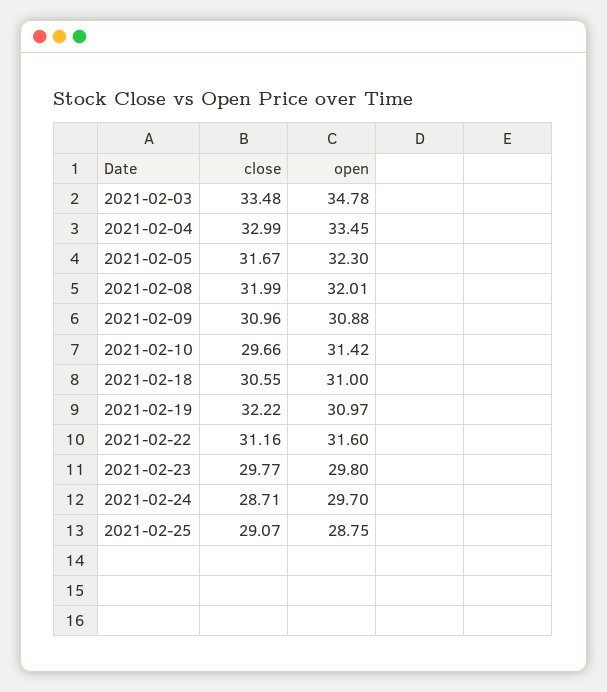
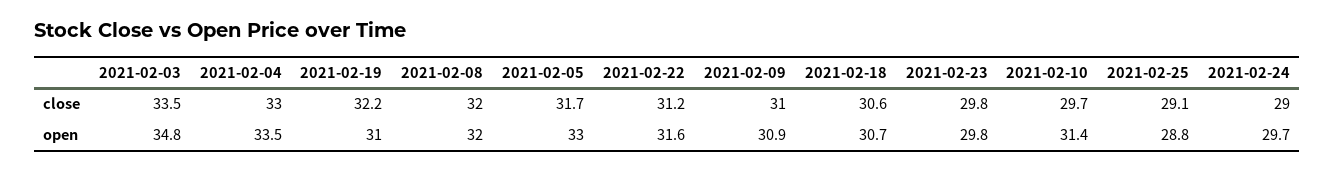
open, 2021-02-05: 32.3 -> 33
open, 2021-02-18: 31 -> 30.7
close, 2021-02-24: 28.71 -> 29

